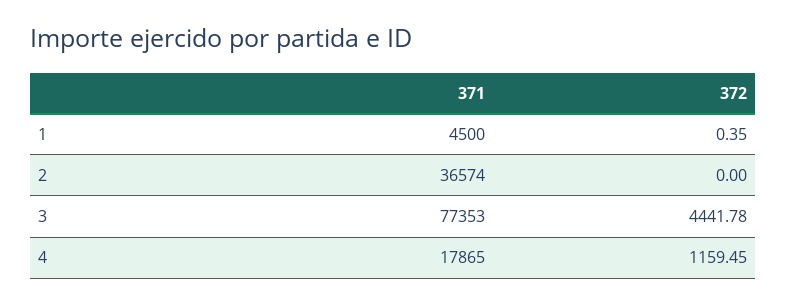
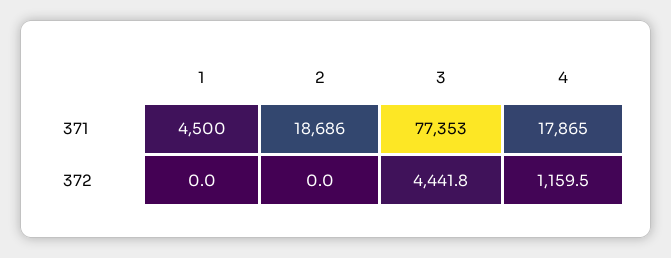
372, 1: 0.35 -> 0
371, 2: 36574 -> 18686

